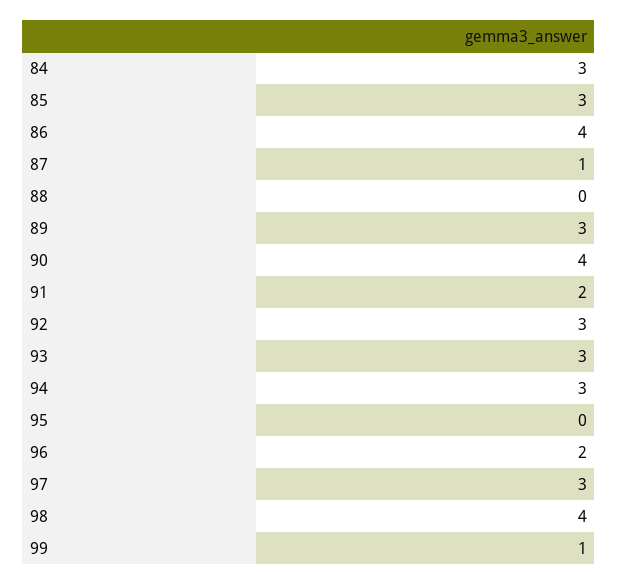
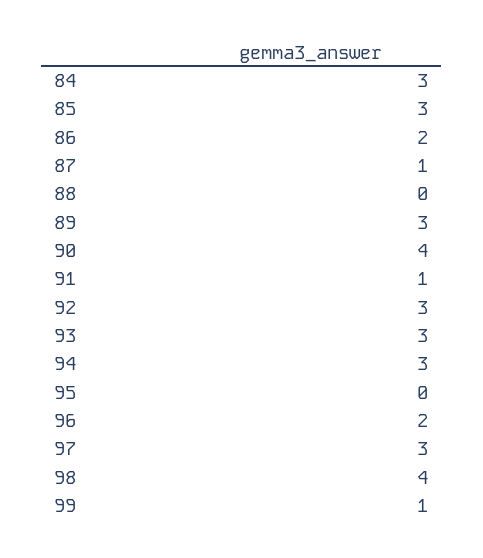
86: 4 -> 2
91: 2 -> 1

